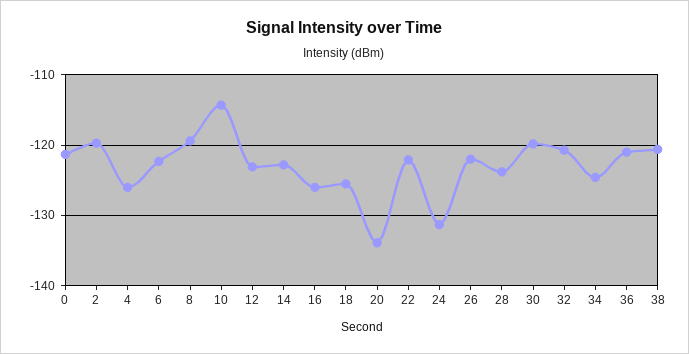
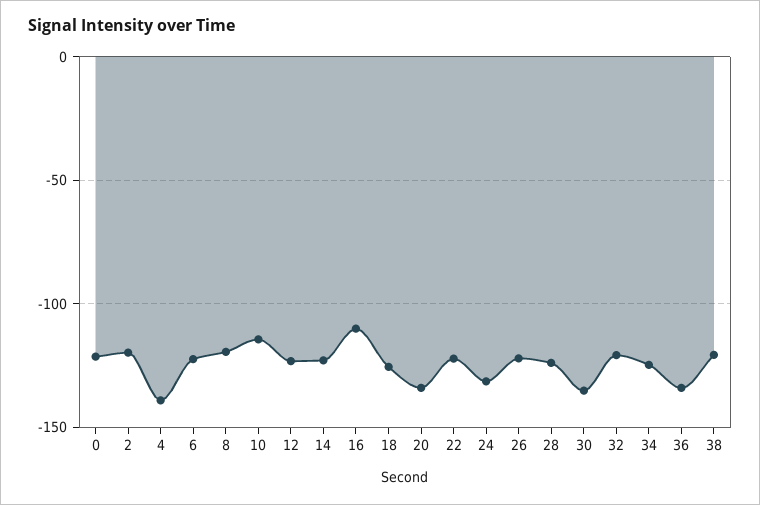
4: -126 -> -140
16: -126 -> -110
30: -120 -> -135
36: -121 -> -135

